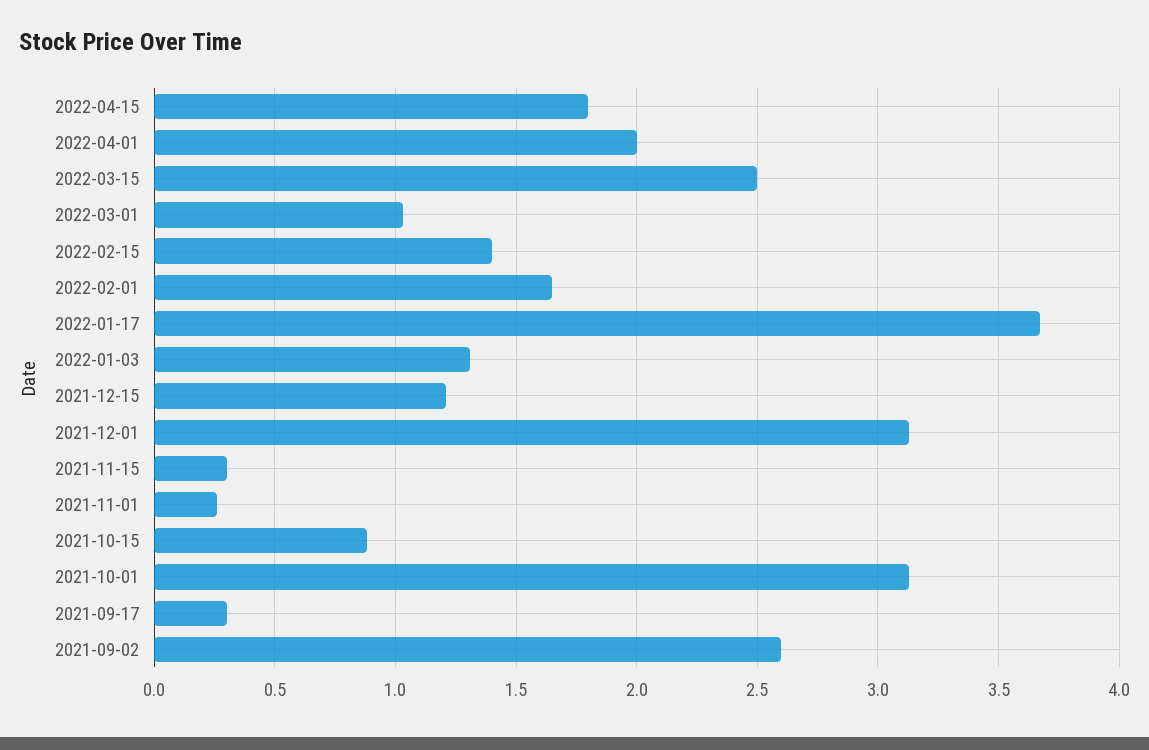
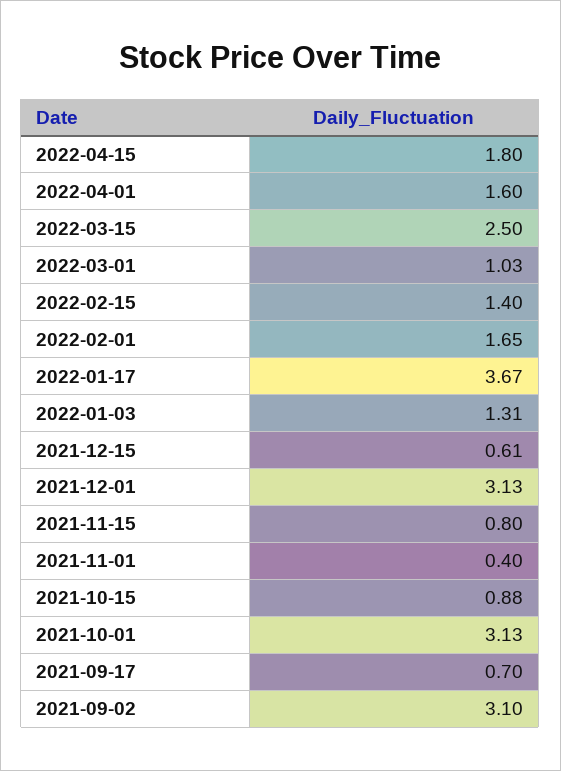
2022-04-01: 2 -> 1.6
2021-12-15: 1.2 -> 0.61
2021-11-15: 0.3 -> 0.8
2021-11-01: 0.25 -> 0.4
2021-09-17: 0.3 -> 0.7
2021-09-02: 2.6 -> 3.1

